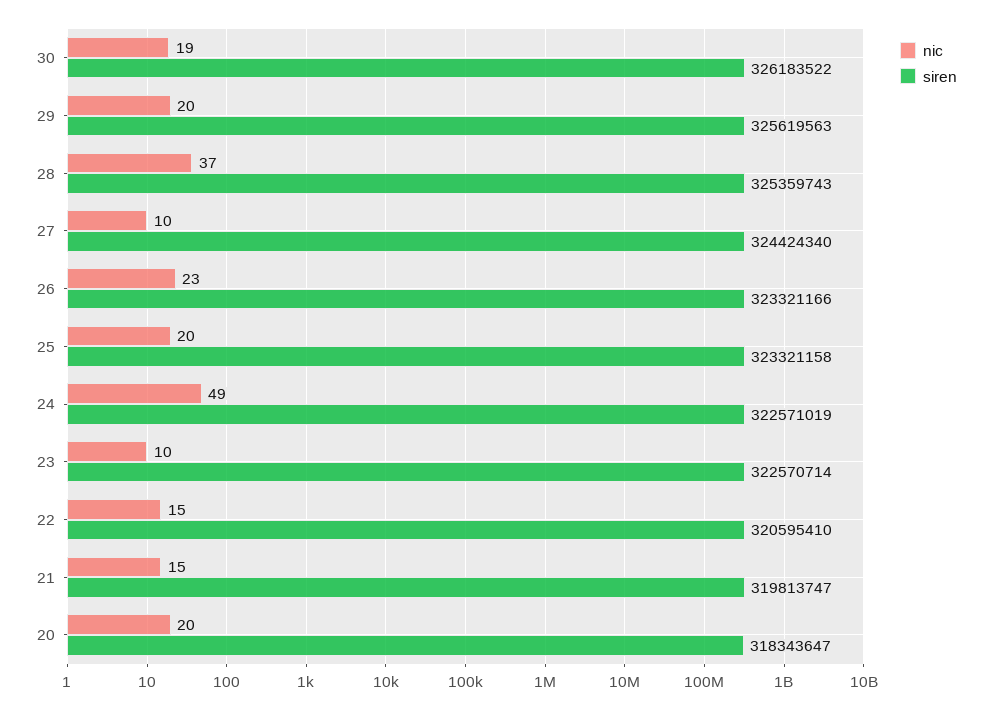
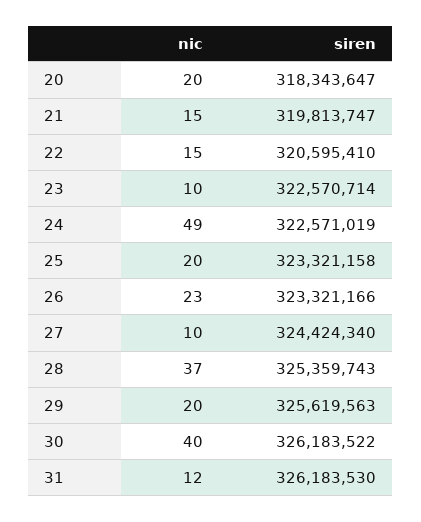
nic, 30: 19 -> 40
nic, 31: none -> 12
siren, 31: none -> 326183530

